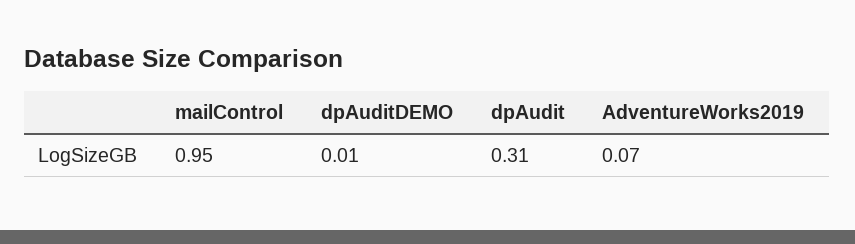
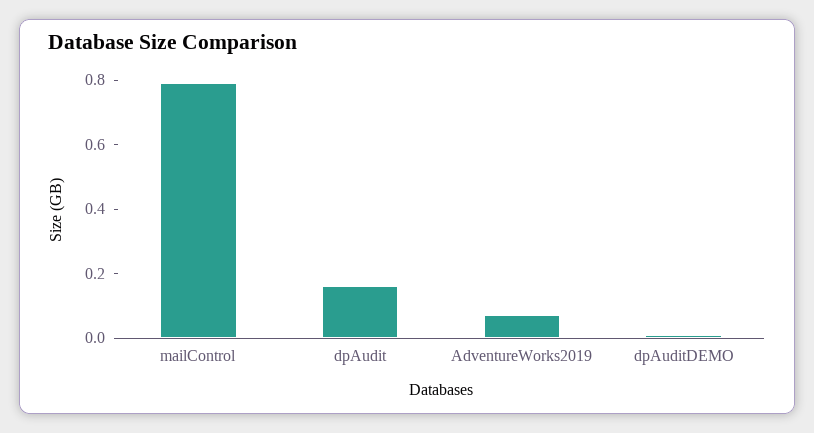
mailControl: 0.95 -> 0.8
dpAudit: 0.31 -> 0.15

